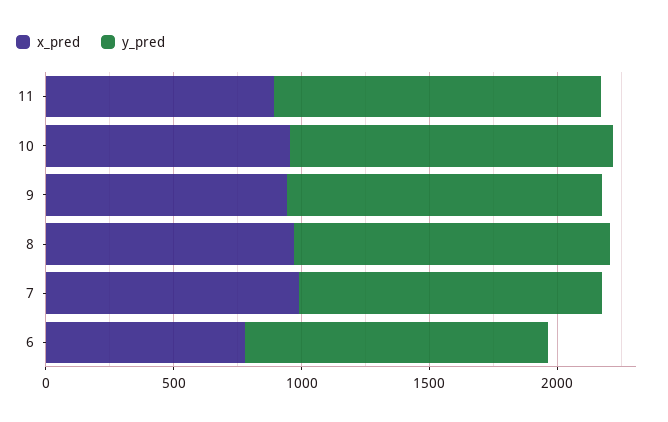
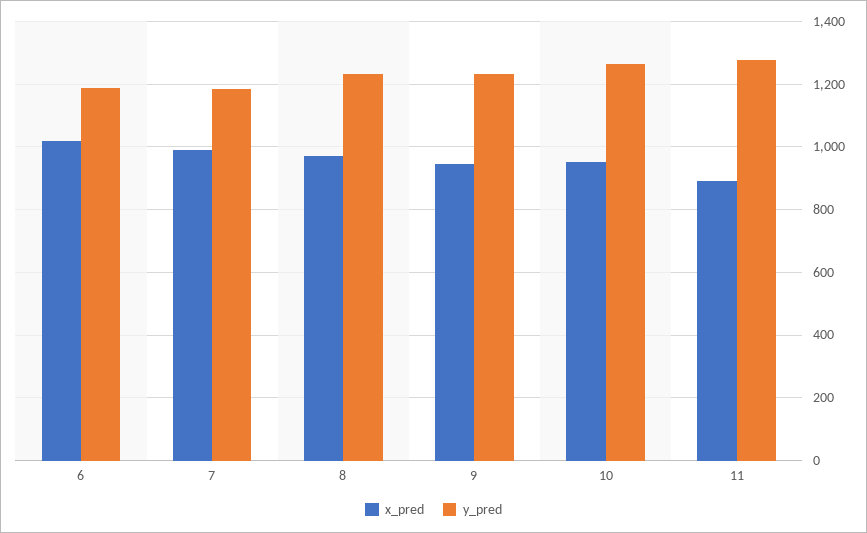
x_pred, 6: 800 -> 1020

